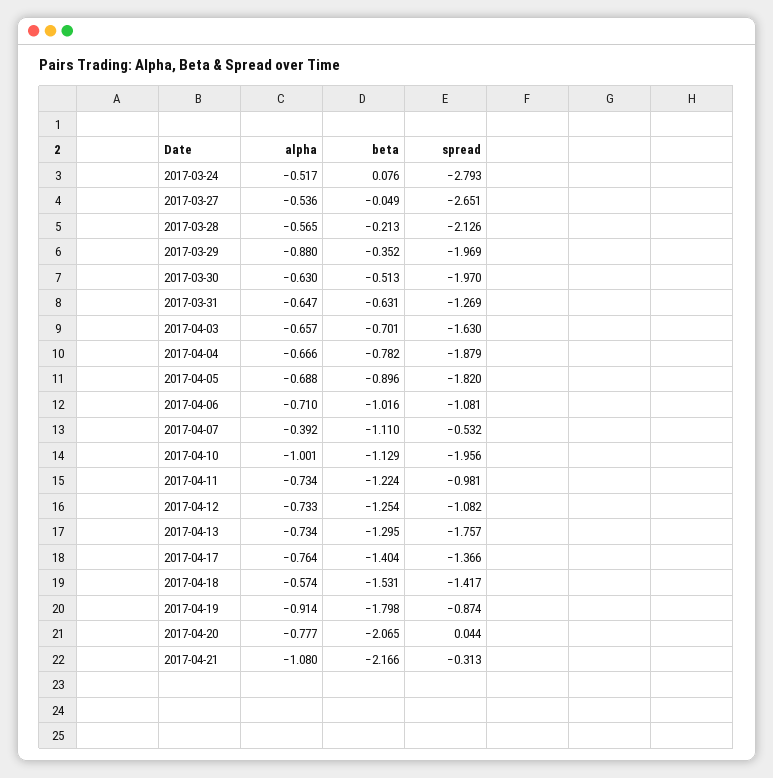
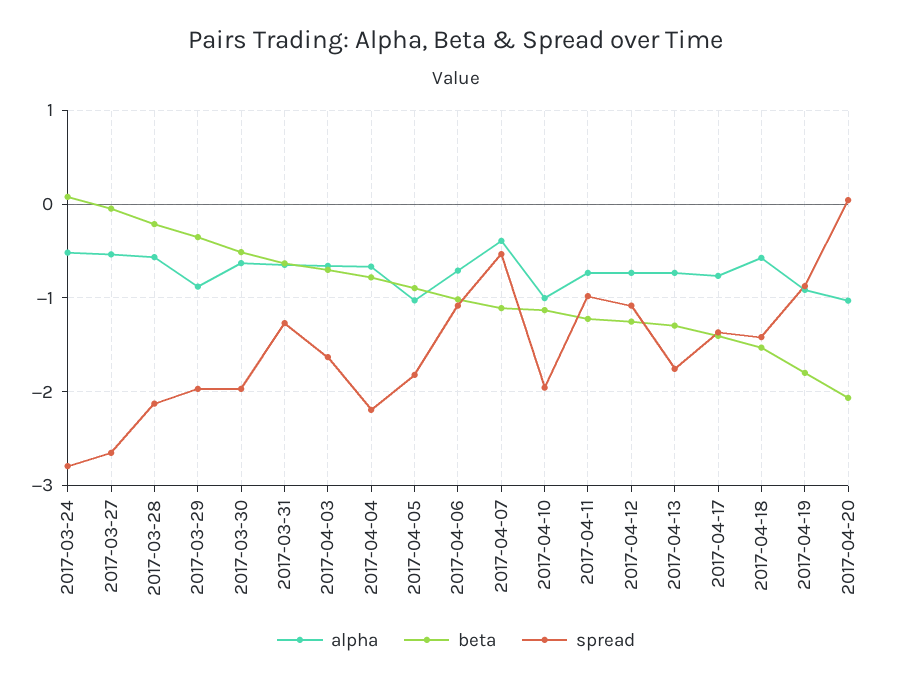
spread, 2017-04-04: -1.879 -> -2.2
alpha, 2017-04-05: -0.688 -> -1
alpha, 2017-04-20: -0.777 -> -1
alpha, 2017-04-21: -1.08 -> none
beta, 2017-04-21: -2.166 -> none
spread, 2017-04-21: -0.313 -> none

